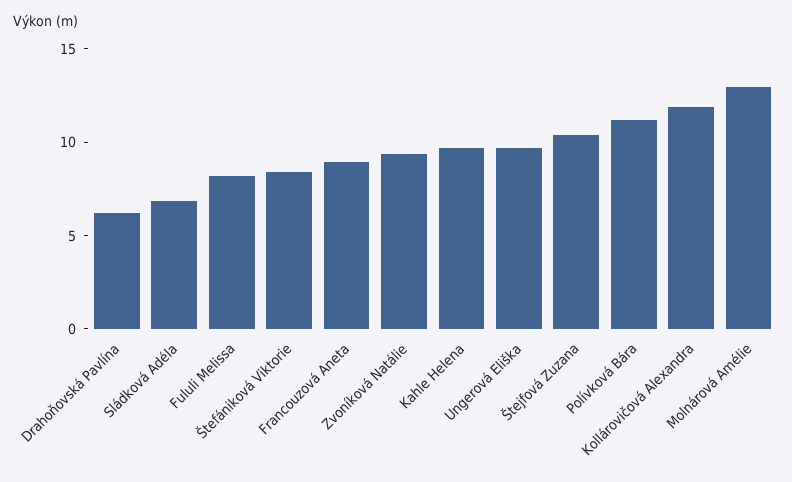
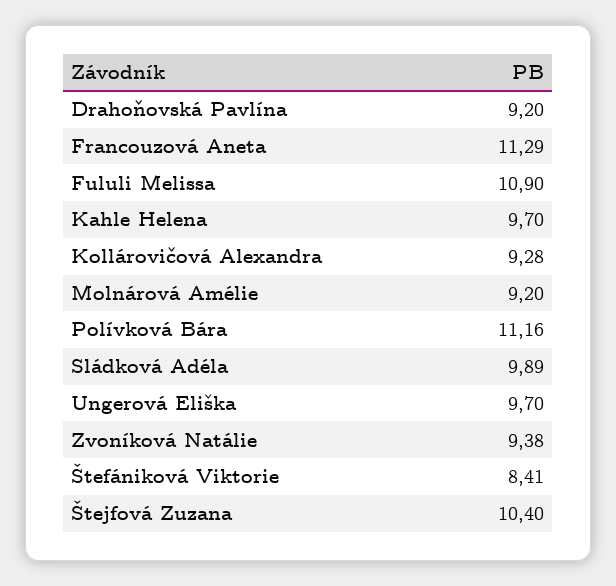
Drahoňovská Pavlína: 6 -> 9.2
Sládková Adéla: 7 -> 9.89
Fululi Melissa: 8 -> 10.9
Francouzová Aneta: 9 -> 11.29
Kollárovičová Alexandra: 12 -> 9.28
Molnárová Amélie: 13 -> 9.2

